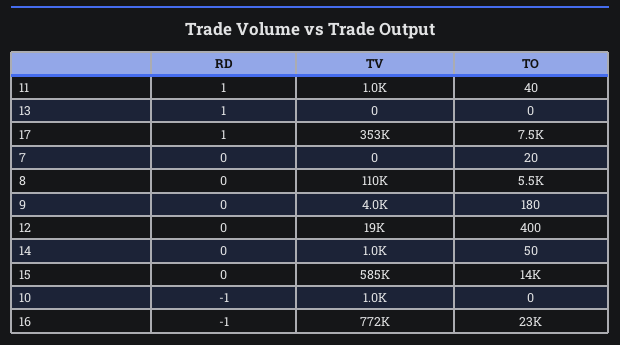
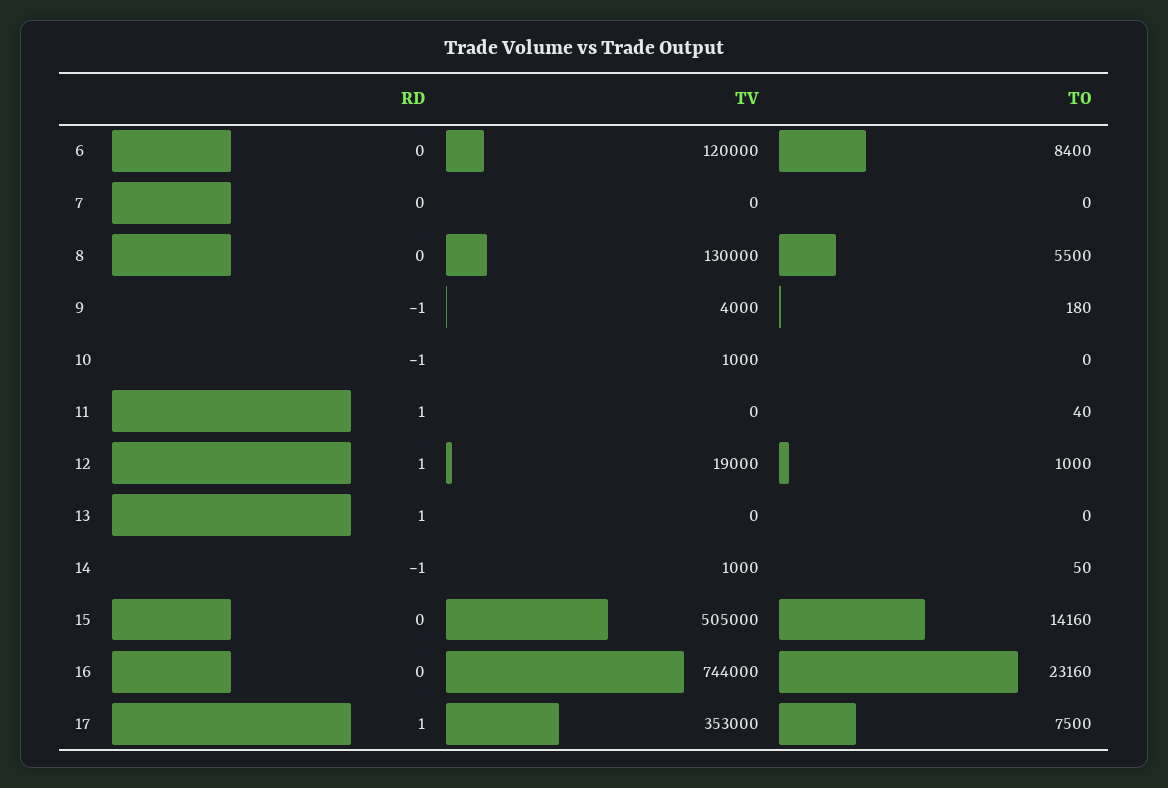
TV, 11: 1000 -> 0
TO, 7: 20 -> 0
TV, 8: 110000 -> 130000
RD, 9: 0 -> -1
RD, 12: 0 -> 1
TO, 12: 400 -> 1000
RD, 14: 0 -> -1
TV, 15: 585000 -> 505000
RD, 16: -1 -> 0
TV, 16: 772000 -> 744000
RD, 6: none -> 0
TV, 6: none -> 120000
TO, 6: none -> 8400

